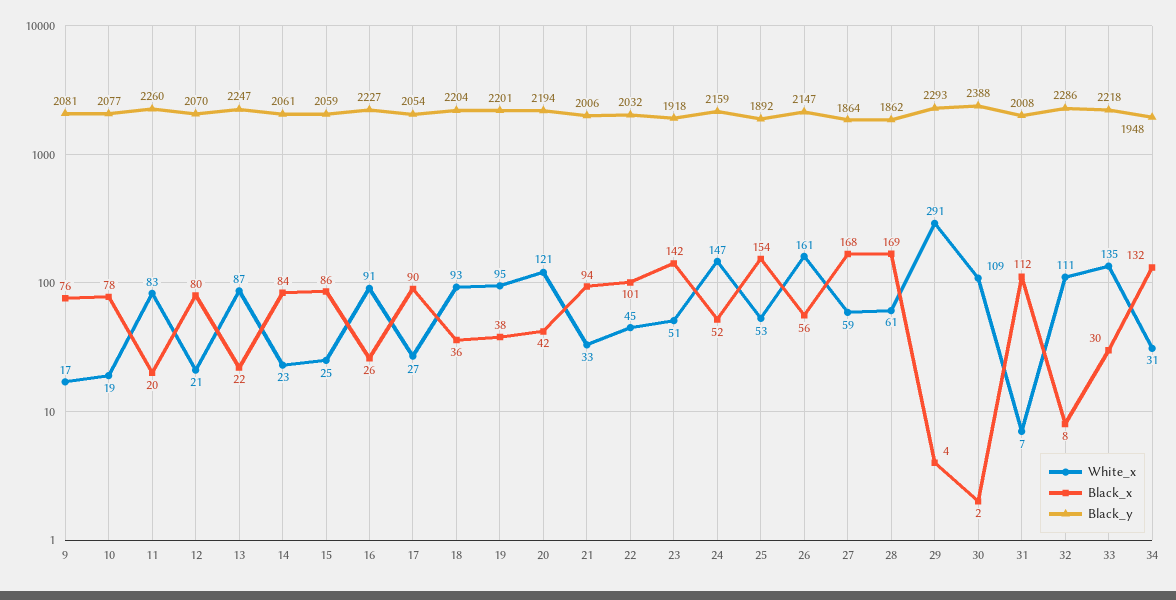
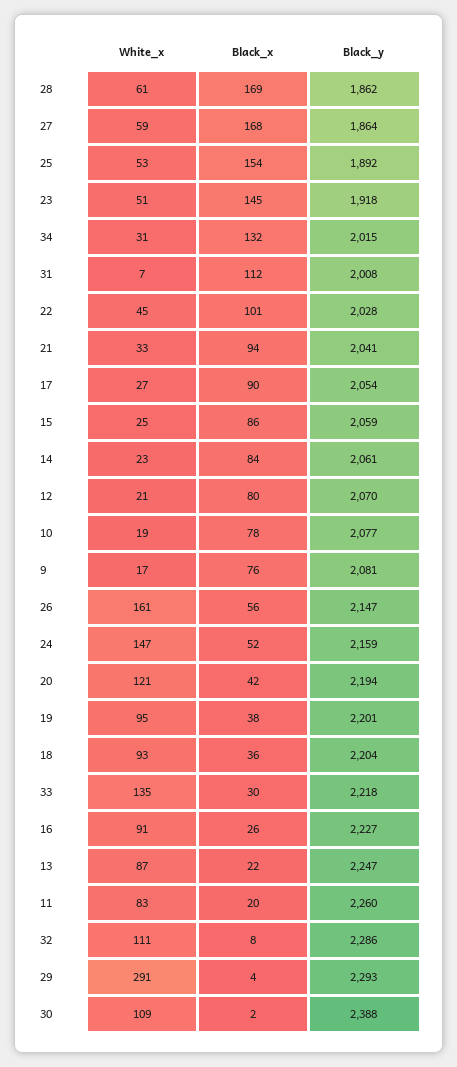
Black_y, 21: 2006 -> 2041
Black_y, 22: 2032 -> 2028
Black_x, 23: 142 -> 145
Black_y, 34: 1948 -> 2015

